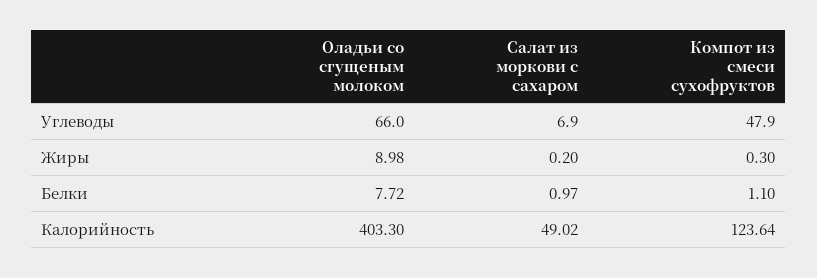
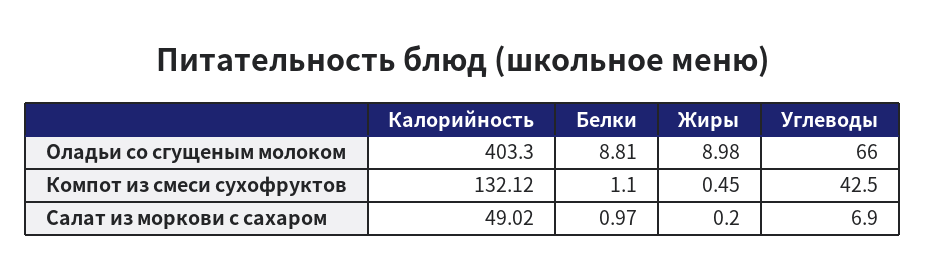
Компот из смеси сухофруктов, Углеводы: 47.9 -> 42.5
Компот из смеси сухофруктов, Жиры: 0.3 -> 0.45
Оладьи со сгущеным молоком, Белки: 7.72 -> 8.81
Компот из смеси сухофруктов, Калорийность: 123.64 -> 132.12

